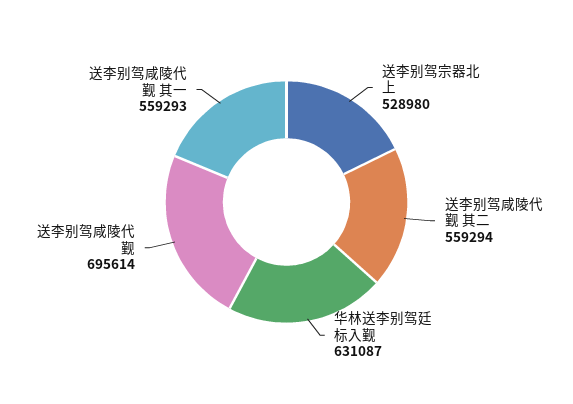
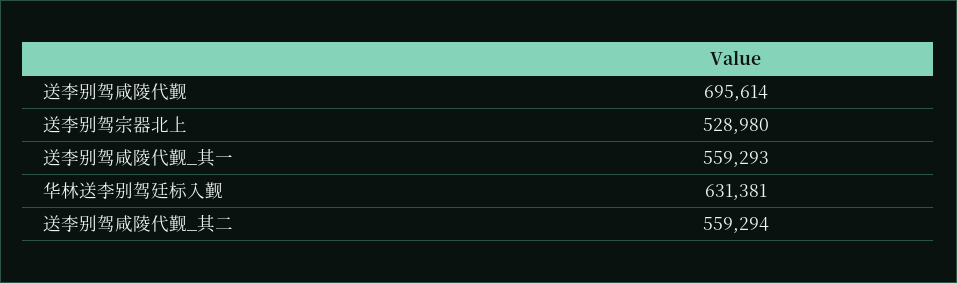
华林送李别驾廷标入觐: 631087 -> 631381

